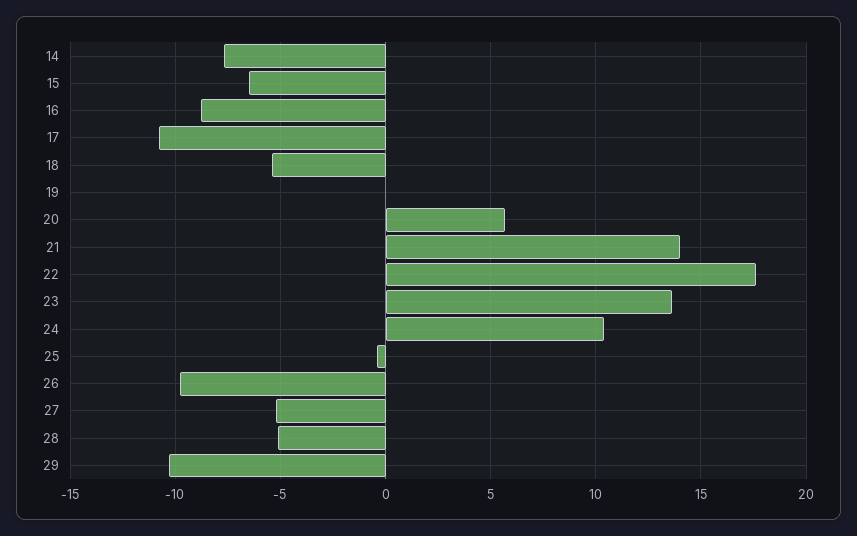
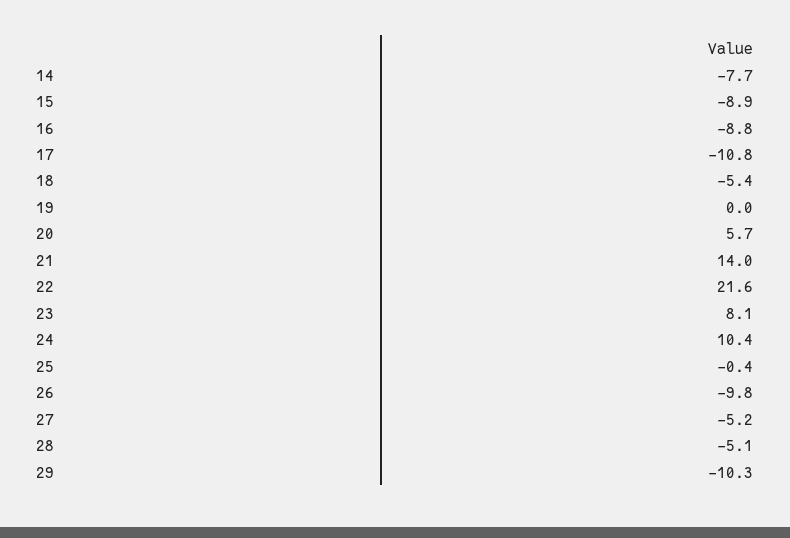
15: -6.5 -> -8.9
22: 17.5 -> 21.6
23: 13.5 -> 8.1

